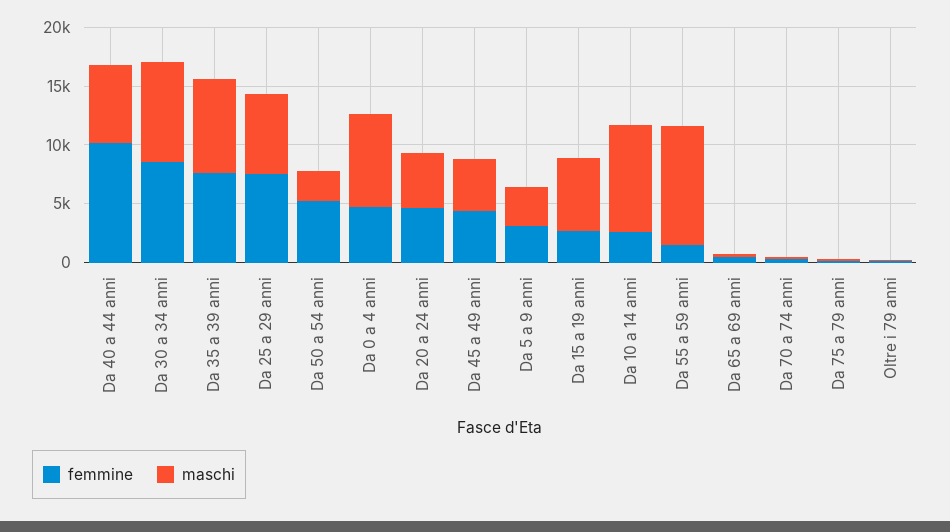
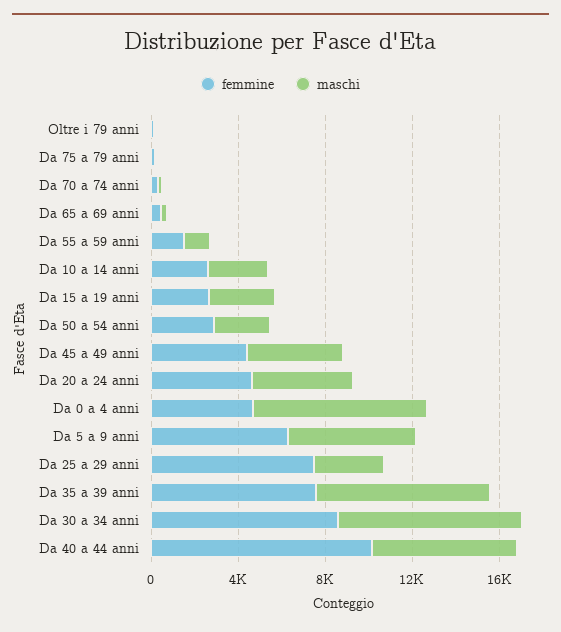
maschi, Da 25 a 29 anni: 7000 -> 3000
femmine, Da 50 a 54 anni: 5000 -> 3000
femmine, Da 5 a 9 anni: 3000 -> 6000
maschi, Da 5 a 9 anni: 3000 -> 6000
maschi, Da 15 a 19 anni: 6000 -> 3000
maschi, Da 10 a 14 anni: 9000 -> 3000
maschi, Da 55 a 59 anni: 10000 -> 1000

